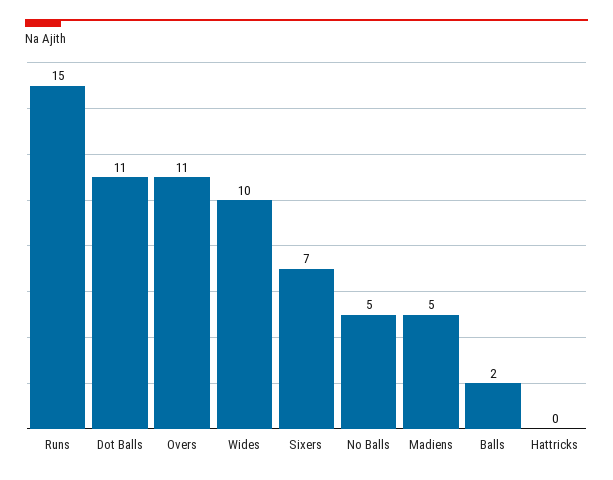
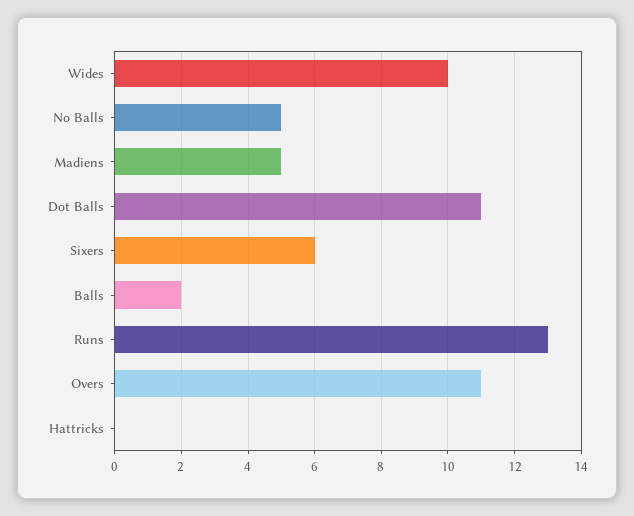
Runs: 15 -> 13
Sixers: 7 -> 6

